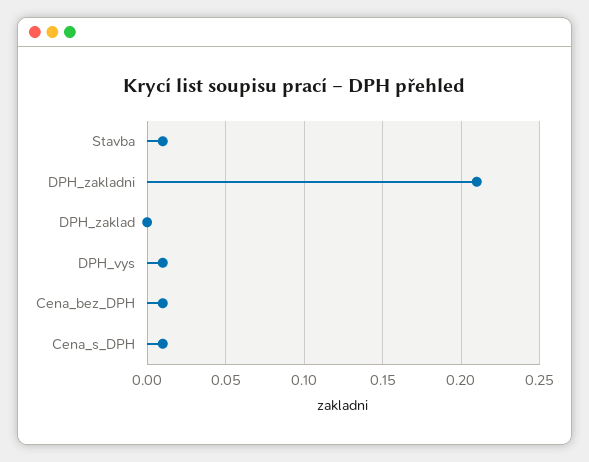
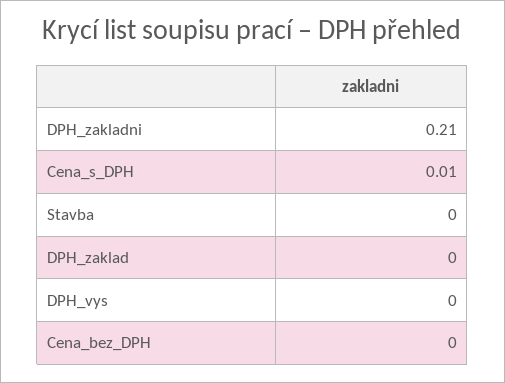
Stavba: 0.01 -> 0
DPH_vys: 0.01 -> 0
Cena_bez_DPH: 0.01 -> 0

